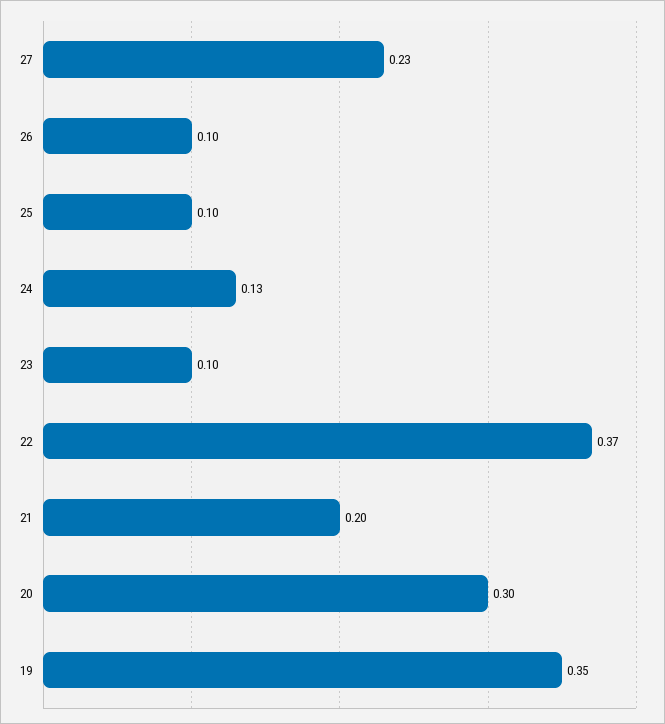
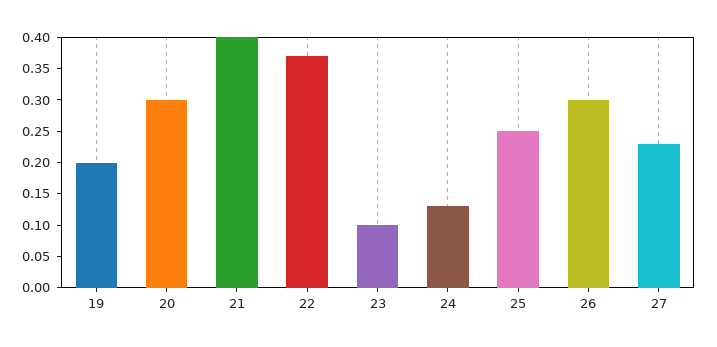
26: 0.1 -> 0.3
25: 0.1 -> 0.25
21: 0.2 -> 0.4
19: 0.35 -> 0.2

